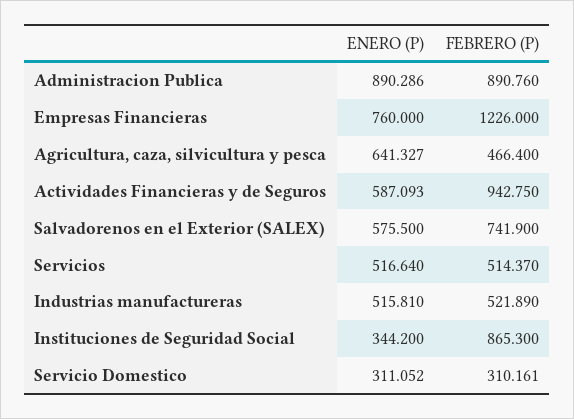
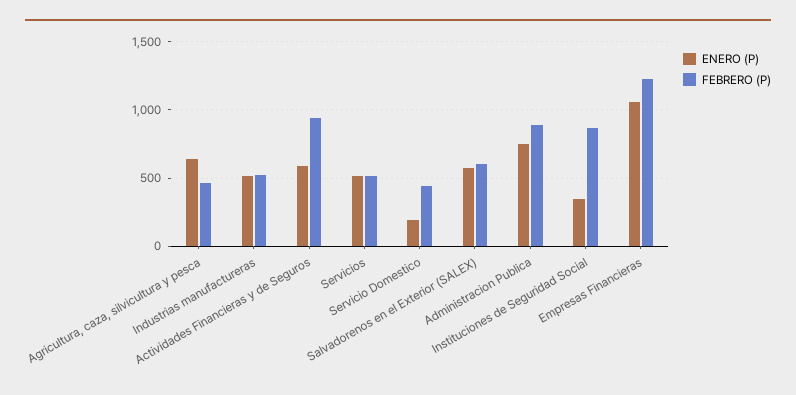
ENERO (P), Administracion Publica: 890.286 -> 750
ENERO (P), Empresas Financieras: 760 -> 1050
FEBRERO (P), Salvadorenos en el Exterior (SALEX): 741.9 -> 600
ENERO (P), Servicio Domestico: 311.052 -> 200
FEBRERO (P), Servicio Domestico: 310.161 -> 450

